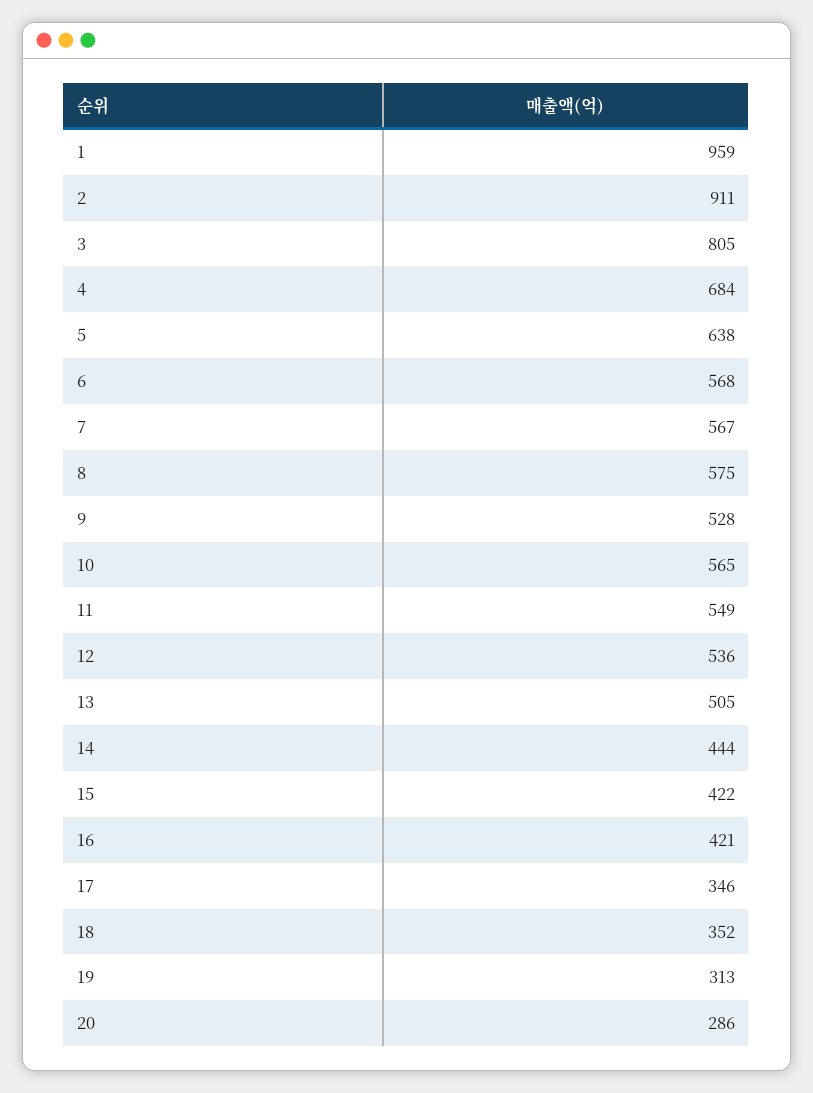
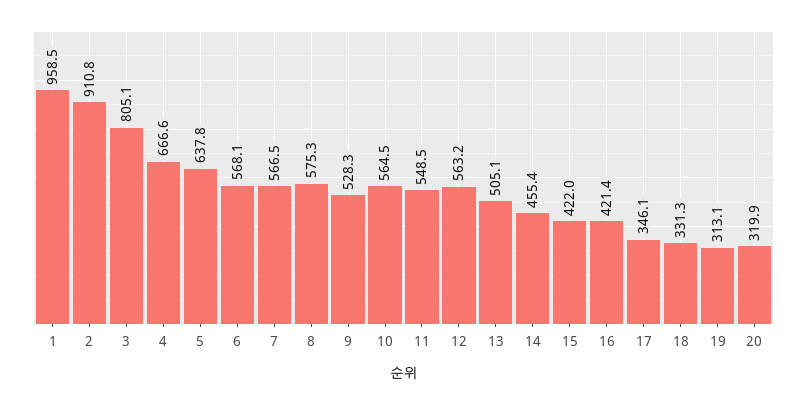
4: 684 -> 666.6
12: 536 -> 563.2
14: 444 -> 455.4
18: 352 -> 331.3
20: 286 -> 319.9

